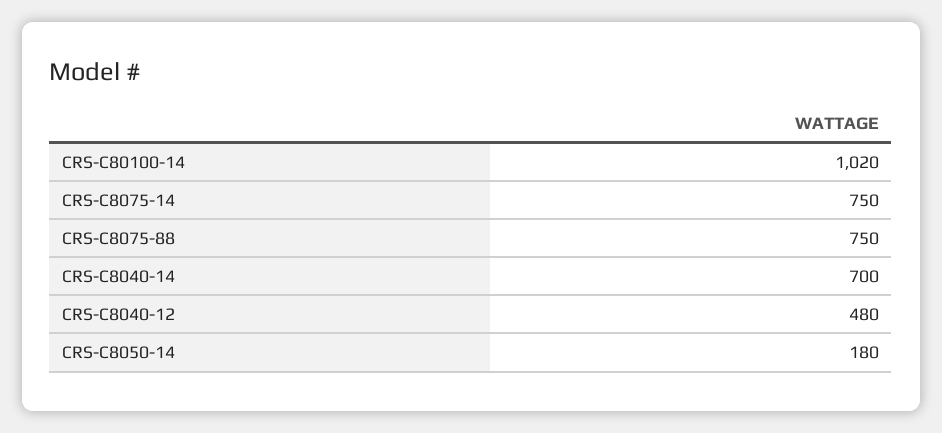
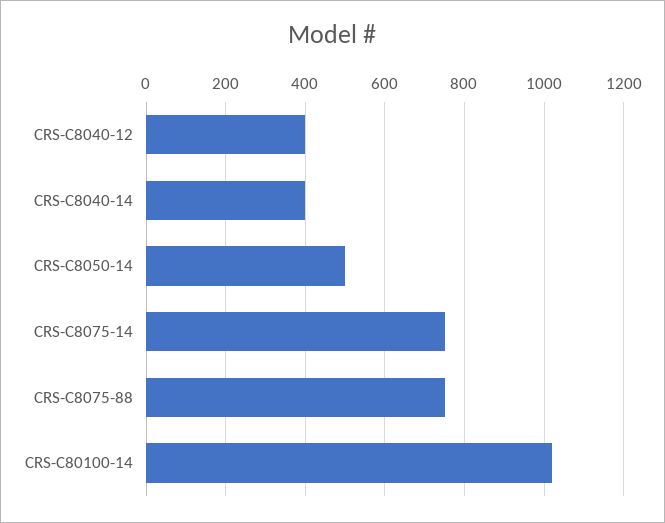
CRS-C8040-14: 700 -> 400
CRS-C8040-12: 480 -> 400
CRS-C8050-14: 180 -> 500

